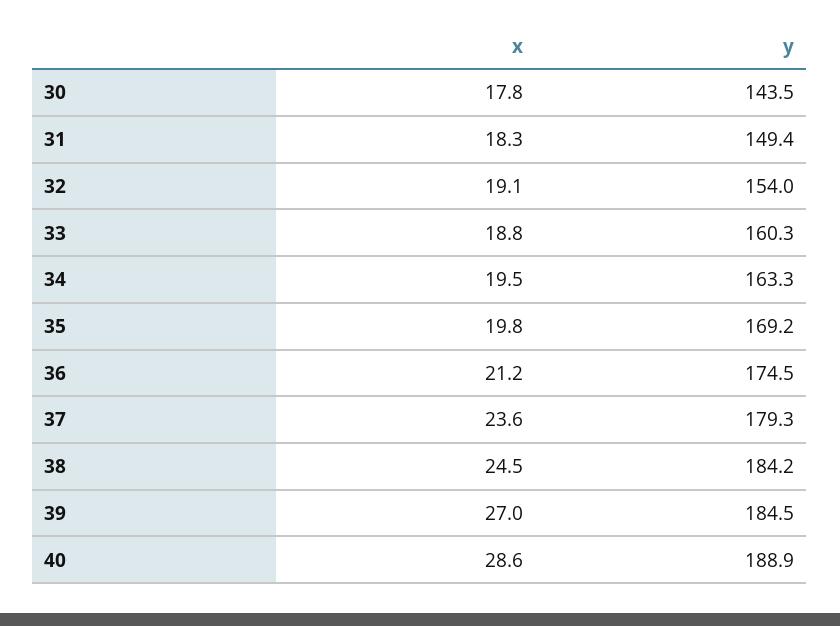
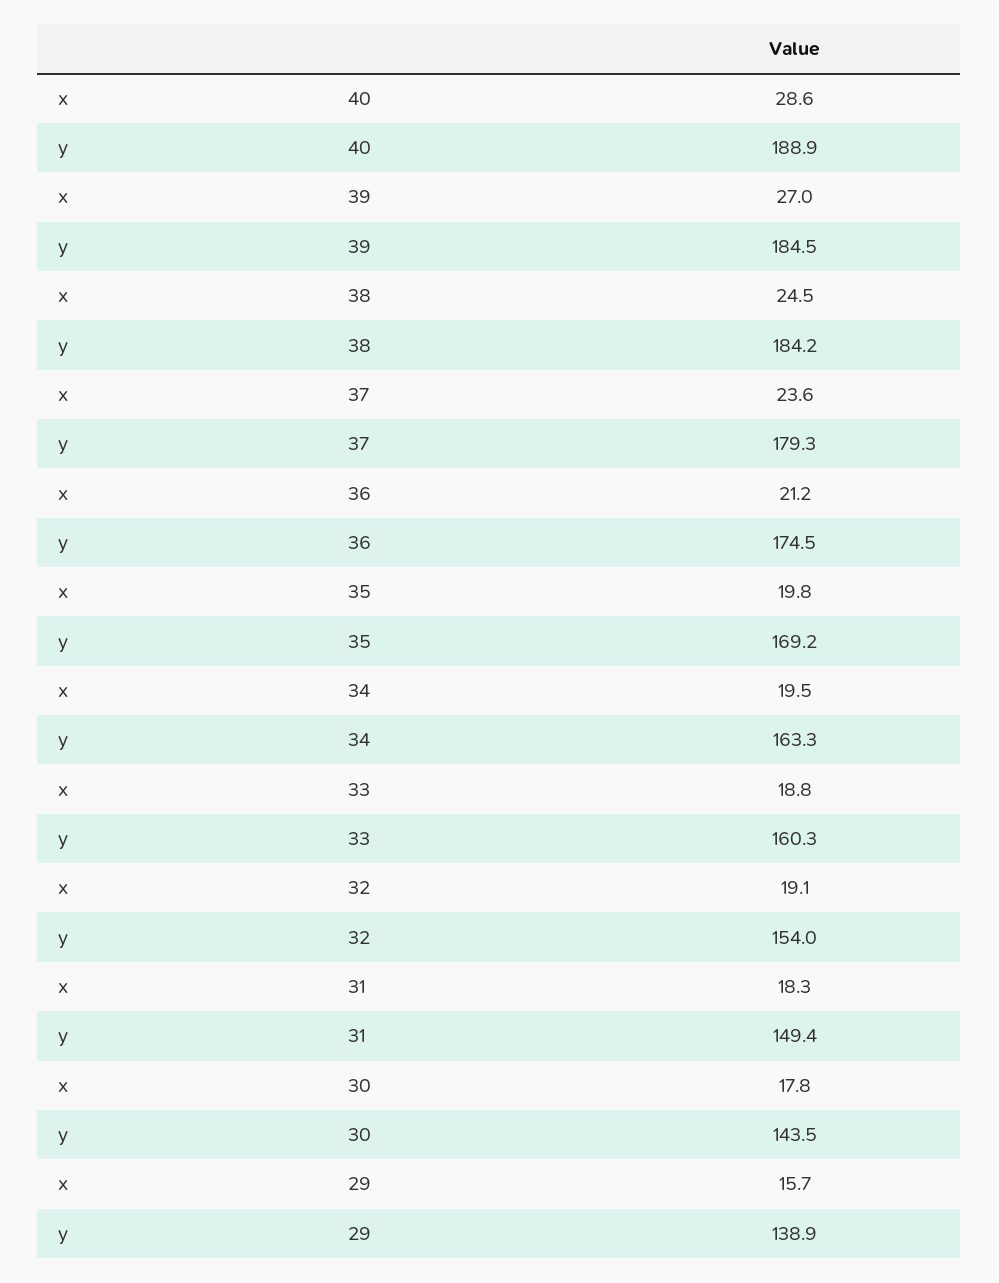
x, 29: none -> 15.7
y, 29: none -> 138.9

